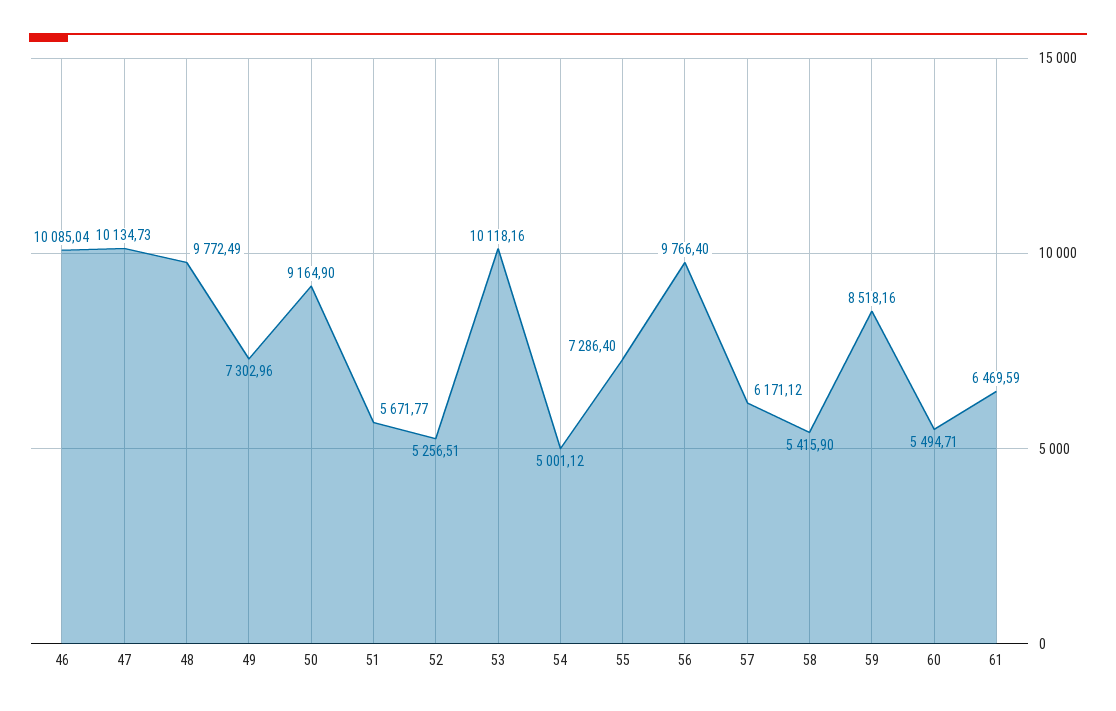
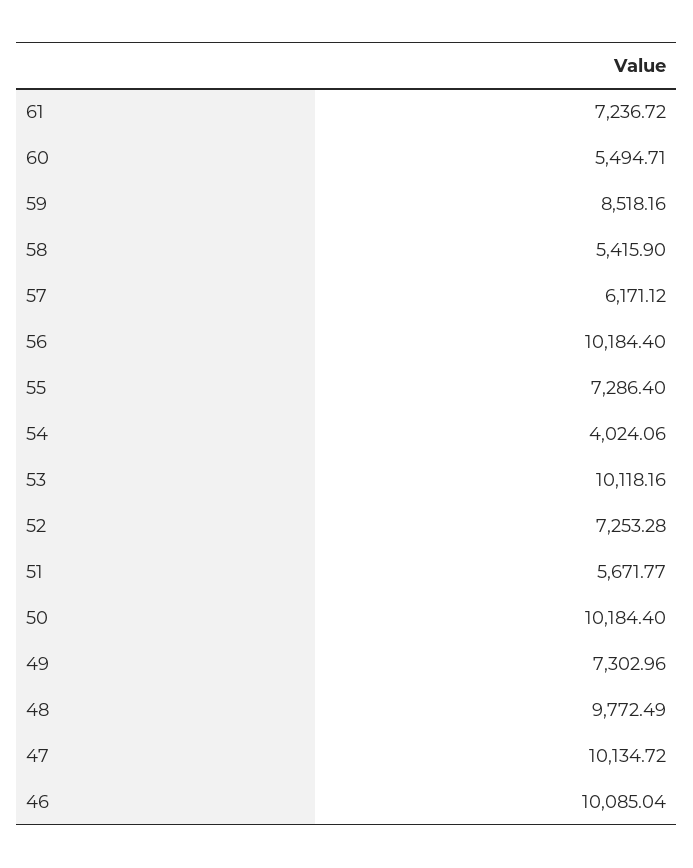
47: 10134.73 -> 10134.72
50: 9164.9 -> 10184.4
52: 5256.51 -> 7253.28
54: 5001.12 -> 4024.06
56: 9766.4 -> 10184.4
61: 6469.59 -> 7236.72

